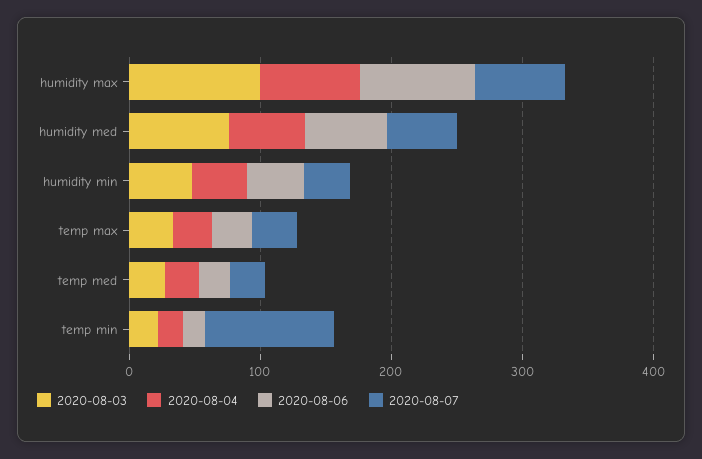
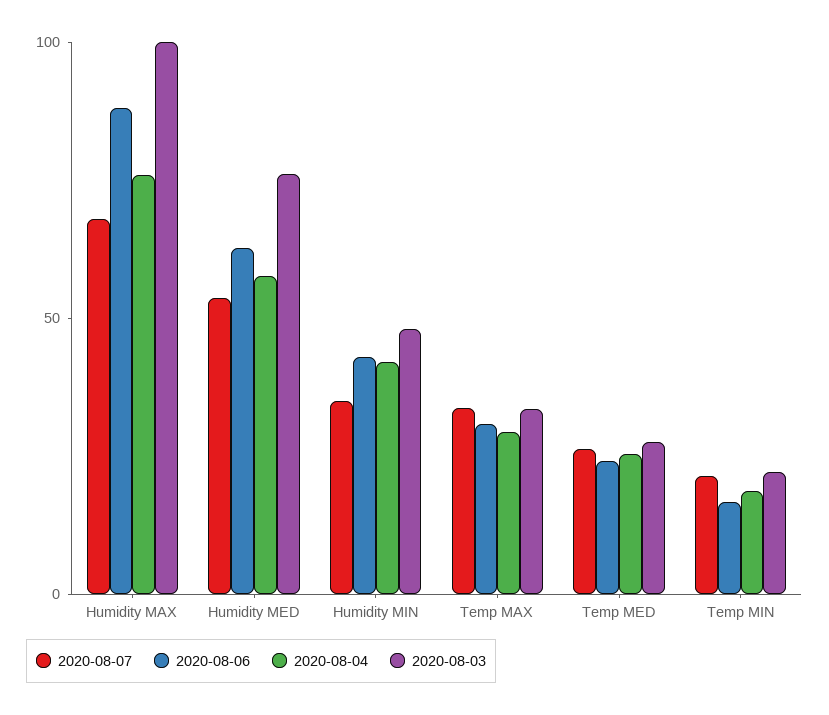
2020-08-07, temp min: 100 -> 20

